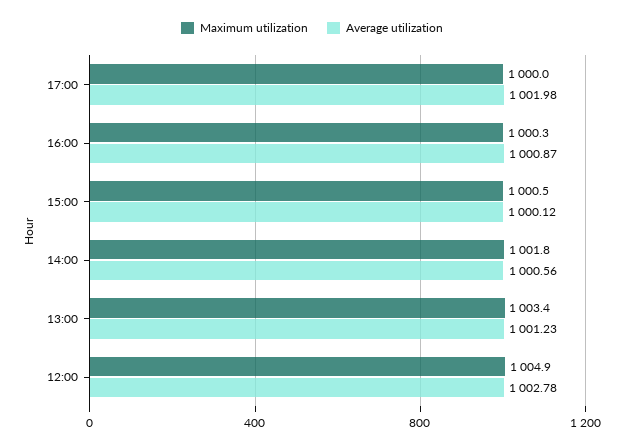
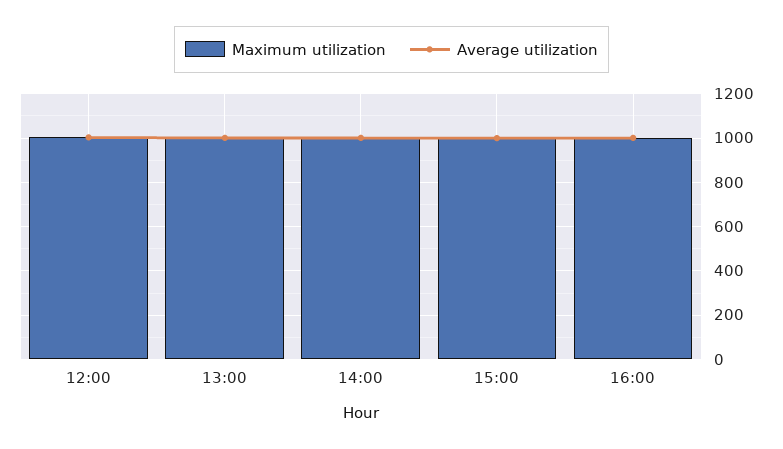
Maximum utilization, 17:00: 1000 -> none
Average utilization, 17:00: 1001.98 -> none

